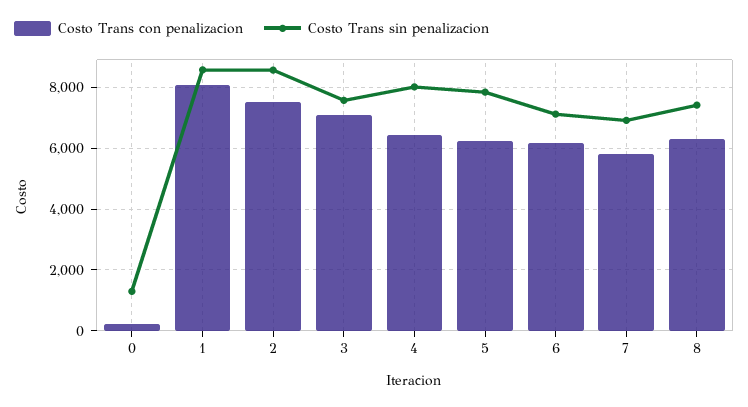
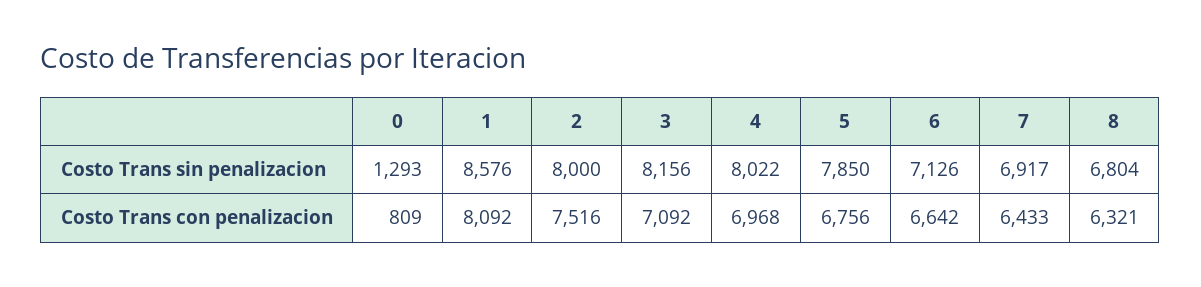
Costo Trans con penalizacion, 0: 200 -> 809
Costo Trans sin penalizacion, 2: 8600 -> 8000
Costo Trans sin penalizacion, 3: 7600 -> 8156
Costo Trans con penalizacion, 4: 6400 -> 6968
Costo Trans con penalizacion, 5: 6200 -> 6756
Costo Trans con penalizacion, 6: 6200 -> 6642
Costo Trans con penalizacion, 7: 5800 -> 6433
Costo Trans sin penalizacion, 8: 7400 -> 6804

